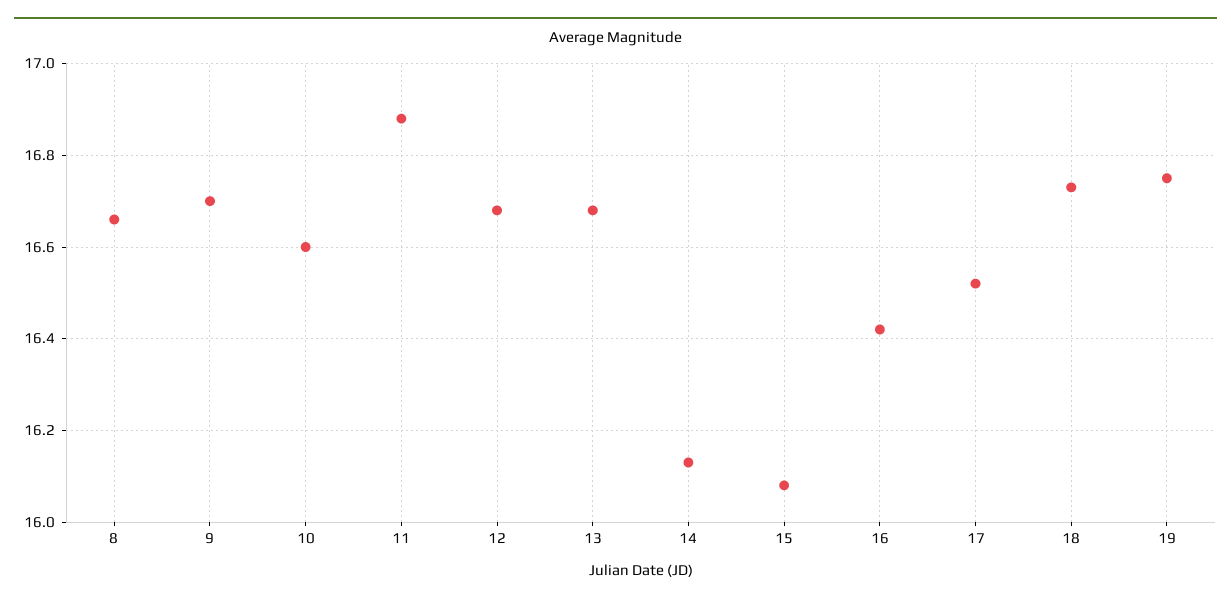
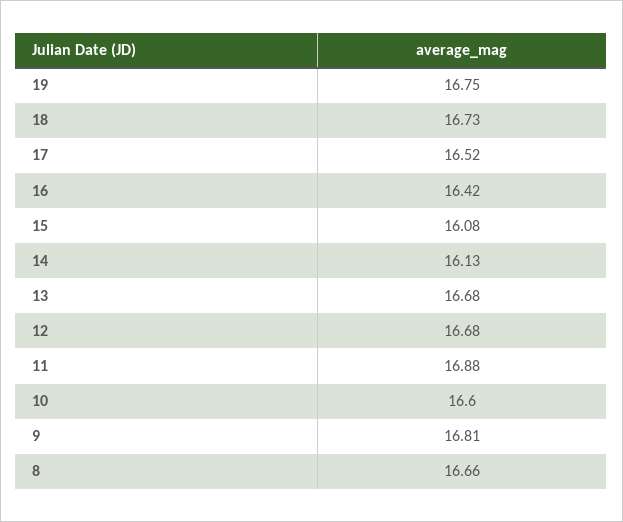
9: 16.7 -> 16.81

